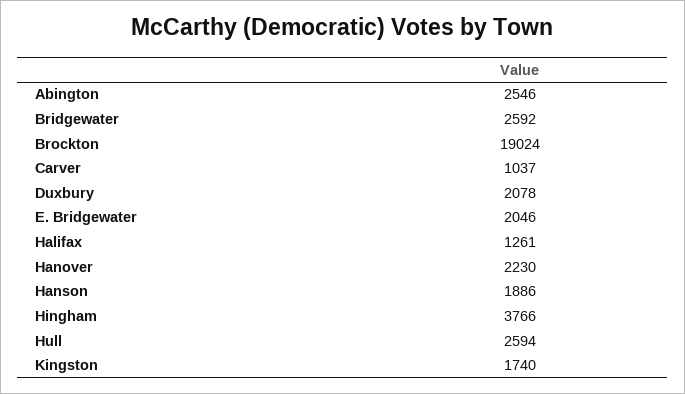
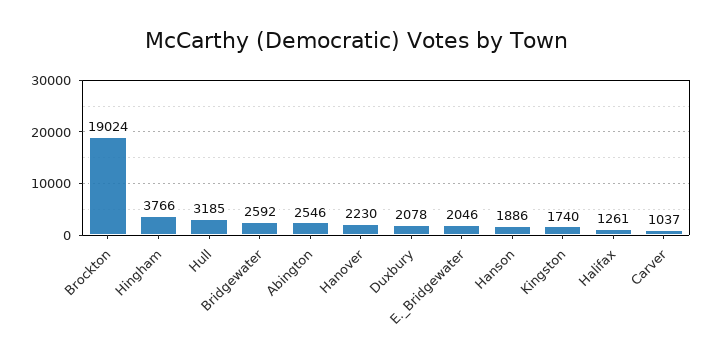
Hull: 2594 -> 3185

